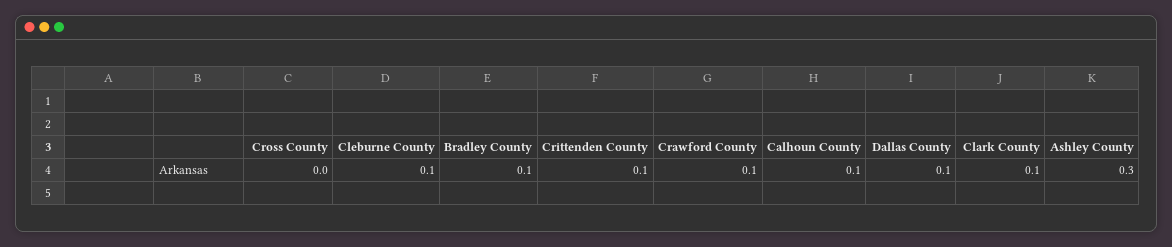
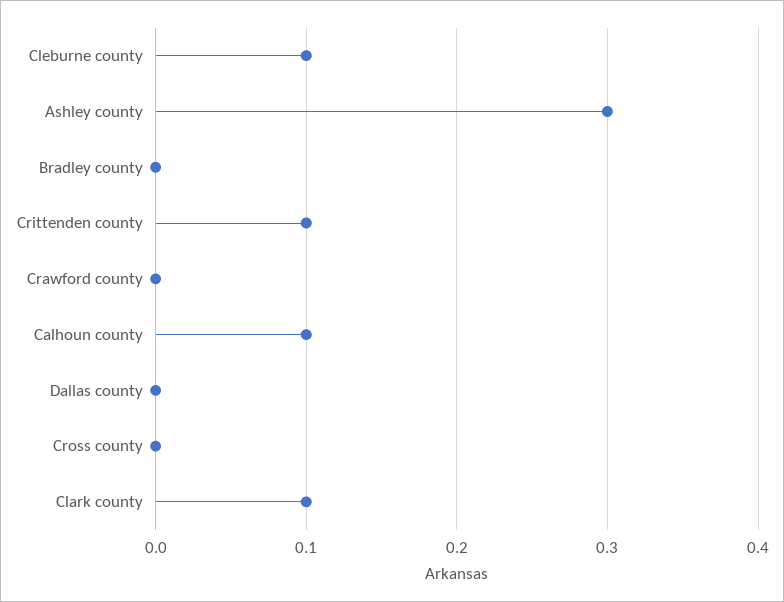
Bradley County: 0.1 -> 0
Crawford County: 0.1 -> 0
Dallas County: 0.1 -> 0

